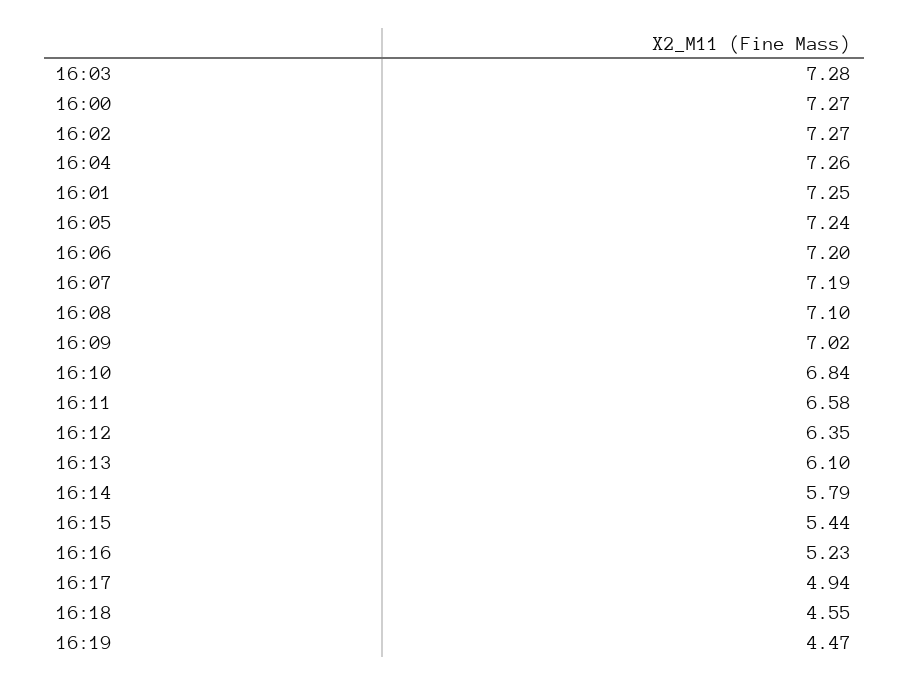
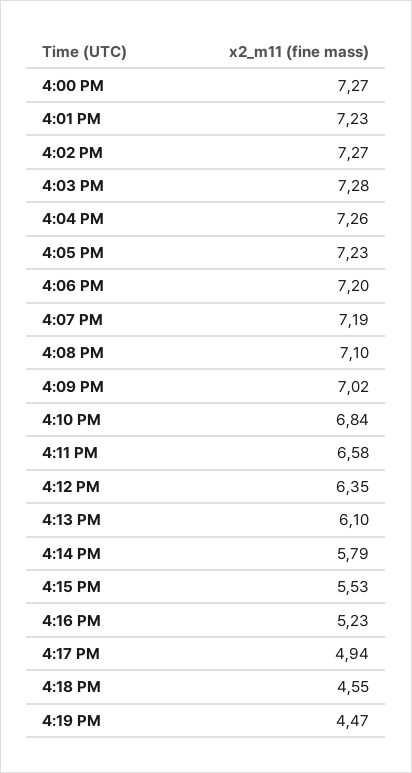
16:01: 7.25 -> 7.23
16:05: 7.24 -> 7.23
16:15: 5.44 -> 5.53

